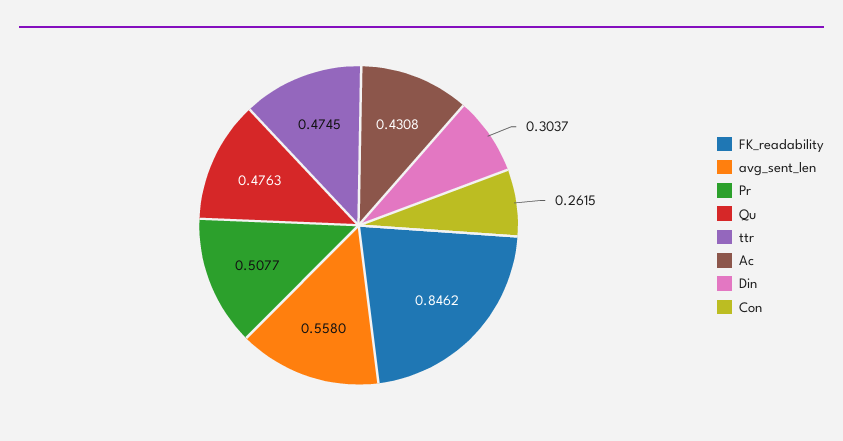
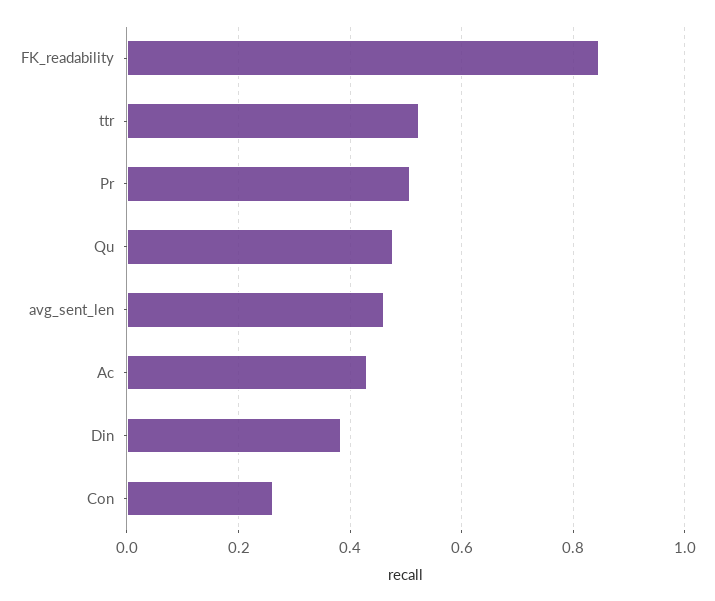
avg_sent_len: 0.558 -> 0.46
ttr: 0.4745 -> 0.52
Din: 0.3037 -> 0.38

